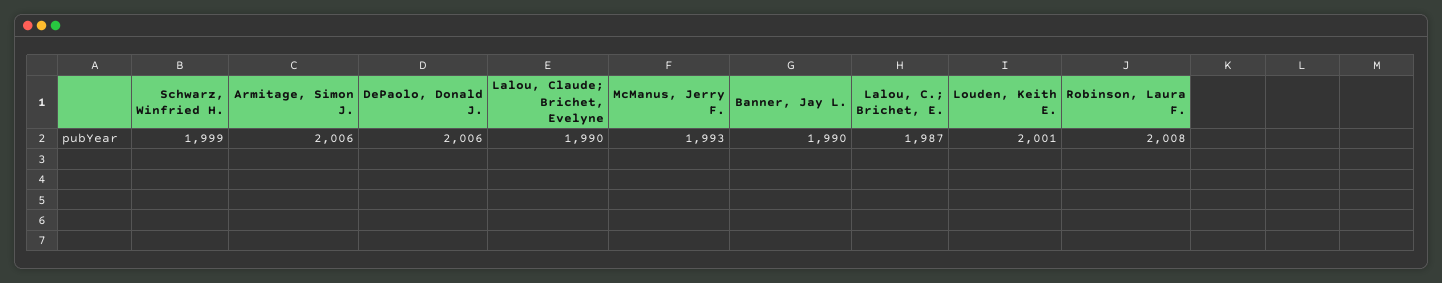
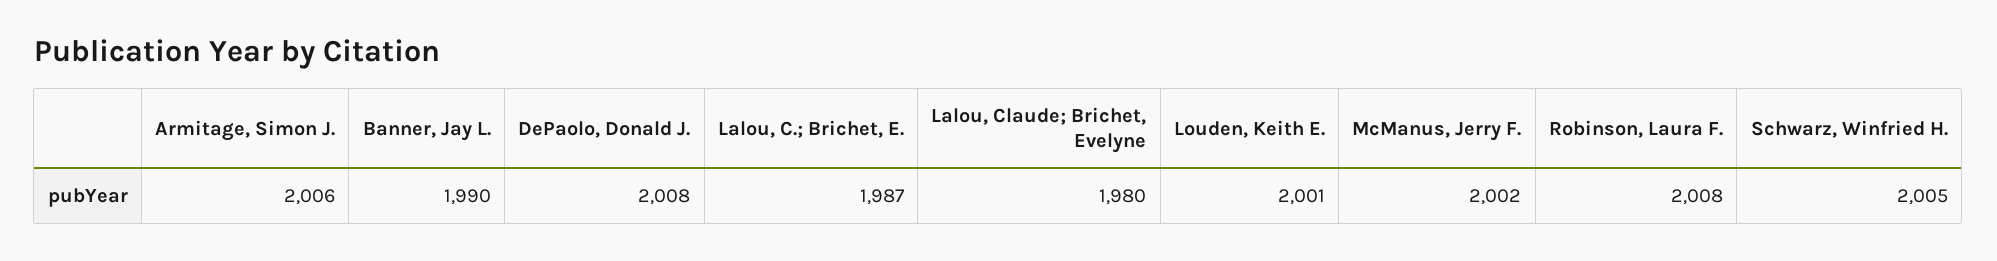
Schwarz, Winfried H.: 1999 -> 2005
DePaolo, Donald J.: 2006 -> 2008
Lalou, Claude; Brichet, Evelyne: 1990 -> 1980
McManus, Jerry F.: 1993 -> 2002

